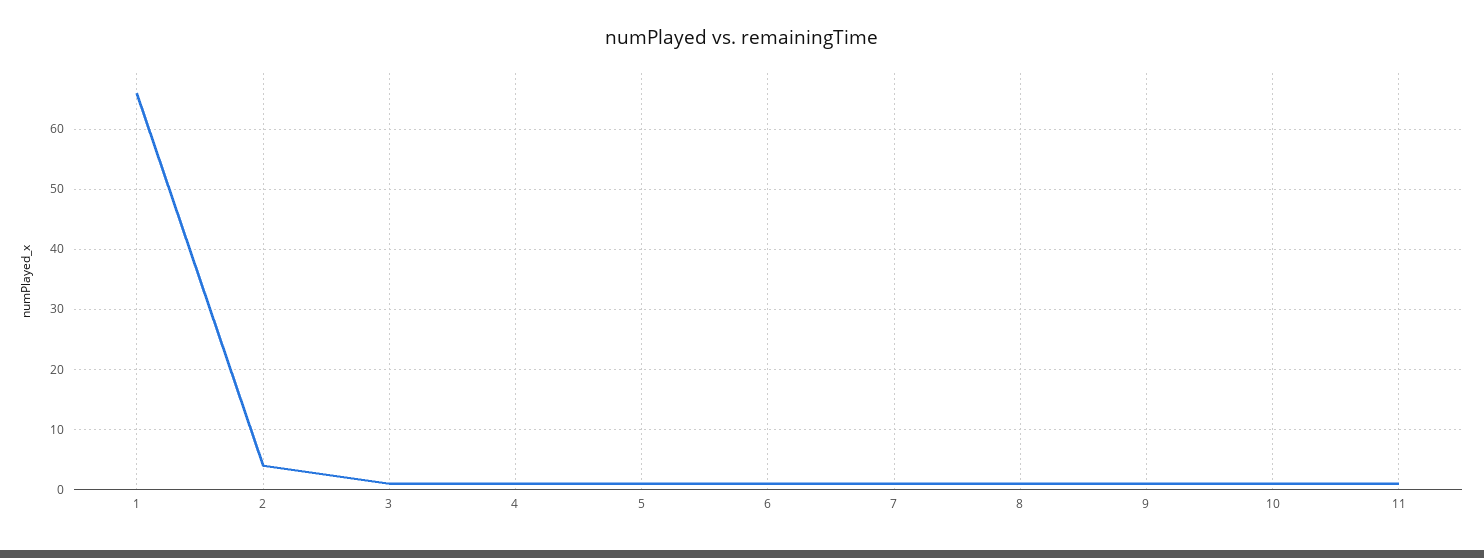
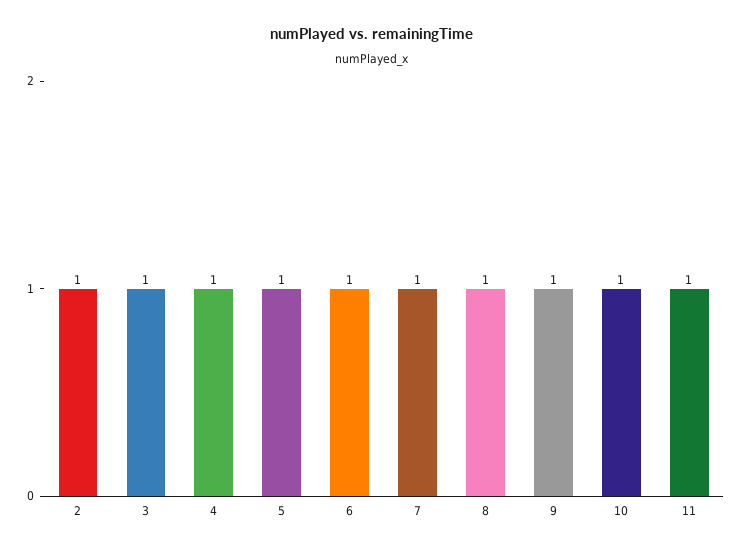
1: 66 -> none
2: 4 -> 1

